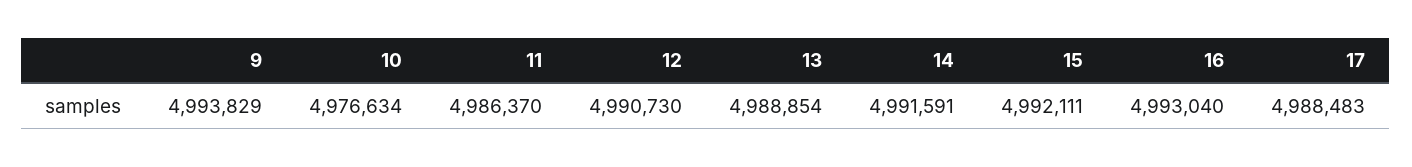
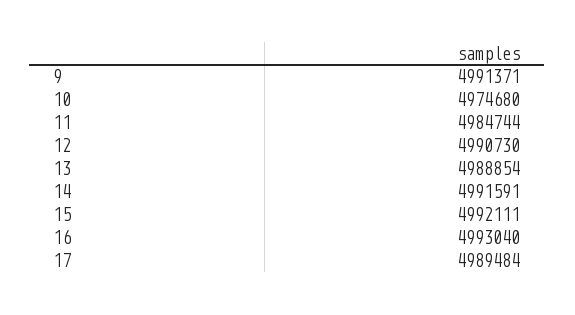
9: 4993829 -> 4991371
10: 4976634 -> 4974680
11: 4986370 -> 4984744
17: 4988483 -> 4989484

